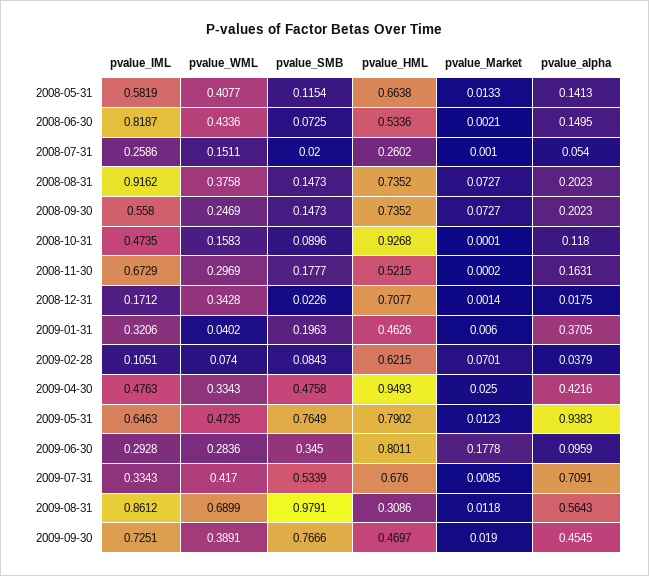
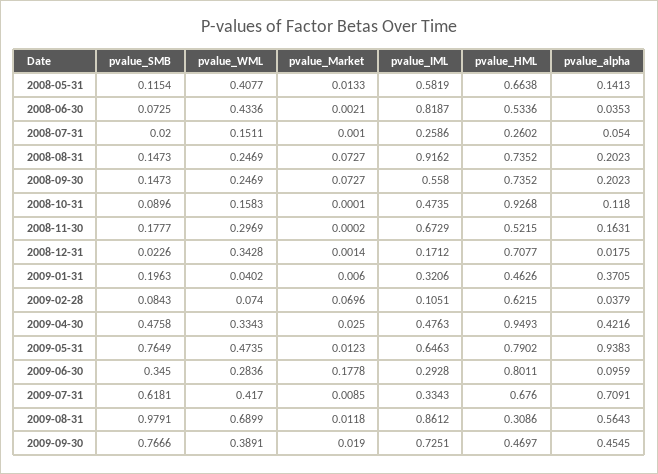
pvalue_alpha, 2008-06-30: 0.1495 -> 0.0353
pvalue_WML, 2008-08-31: 0.3758 -> 0.2469
pvalue_Market, 2009-02-28: 0.0701 -> 0.0696
pvalue_SMB, 2009-07-31: 0.5339 -> 0.6181

